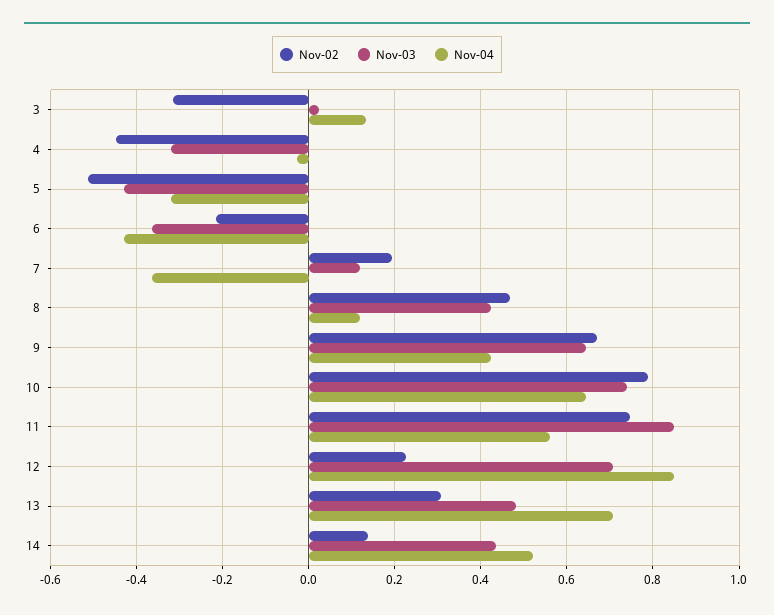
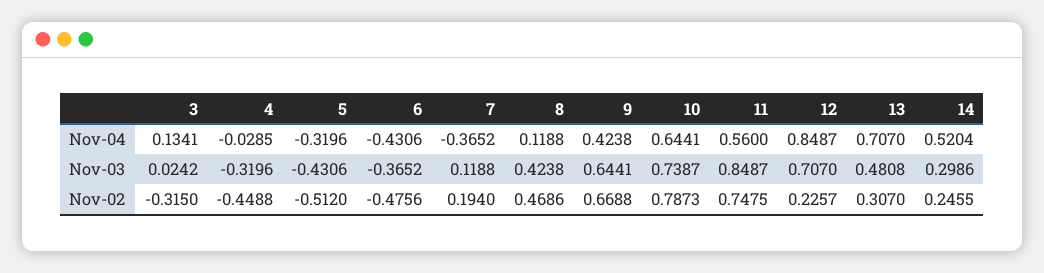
Nov-02, 6: -0.22 -> -0.4756
Nov-02, 14: 0.14 -> 0.2455
Nov-03, 14: 0.44 -> 0.2986

